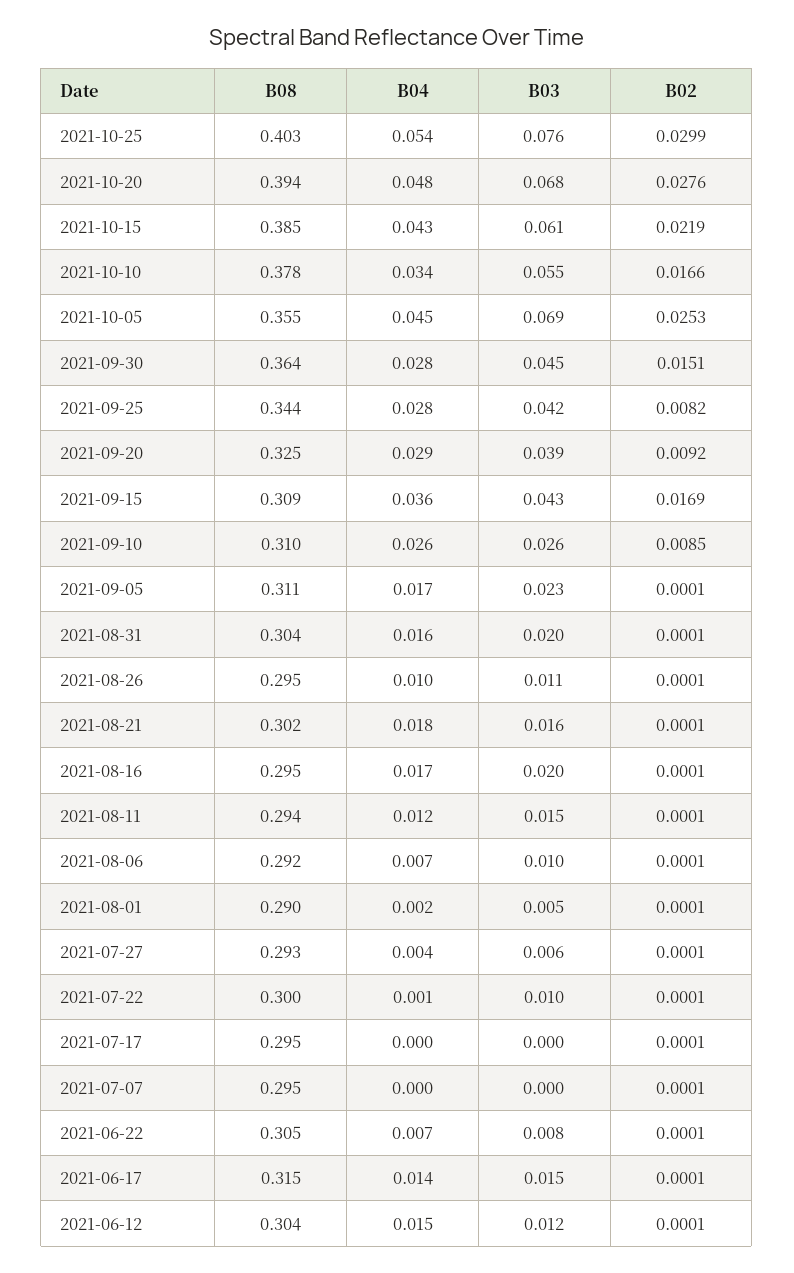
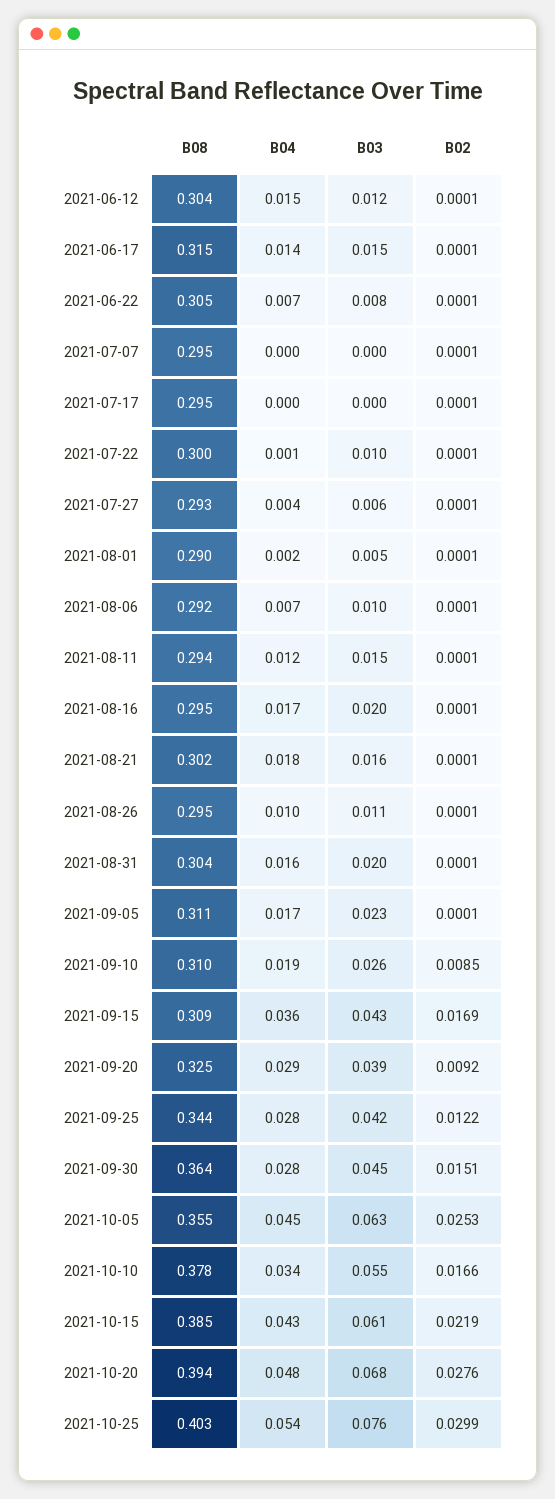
B03, 2021-10-05: 0.069 -> 0.063
B02, 2021-09-25: 0.0082 -> 0.0122
B04, 2021-09-10: 0.026 -> 0.019

